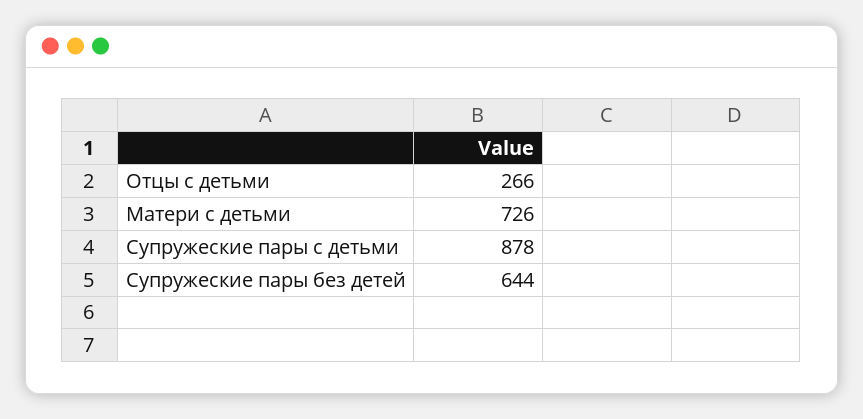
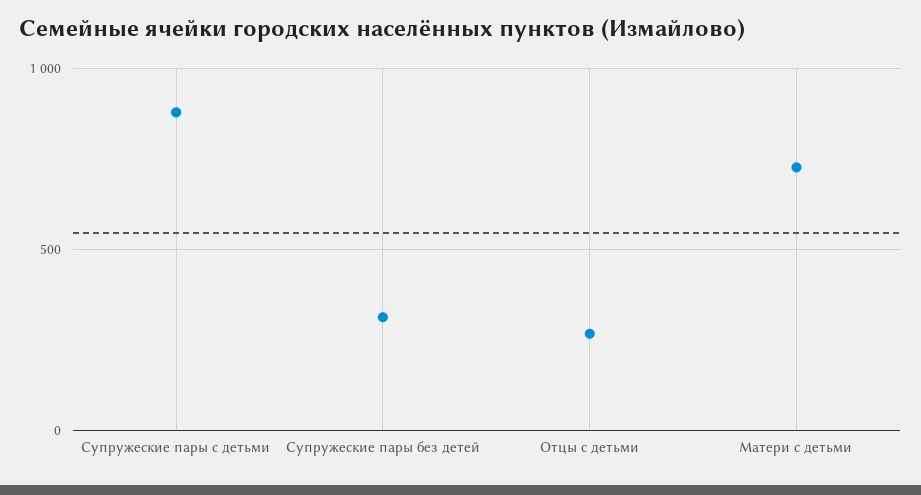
Супружеские пары без детей: 644 -> 300

